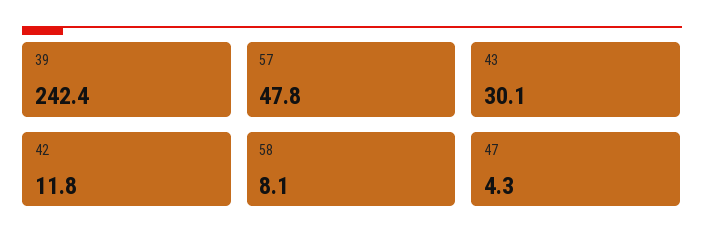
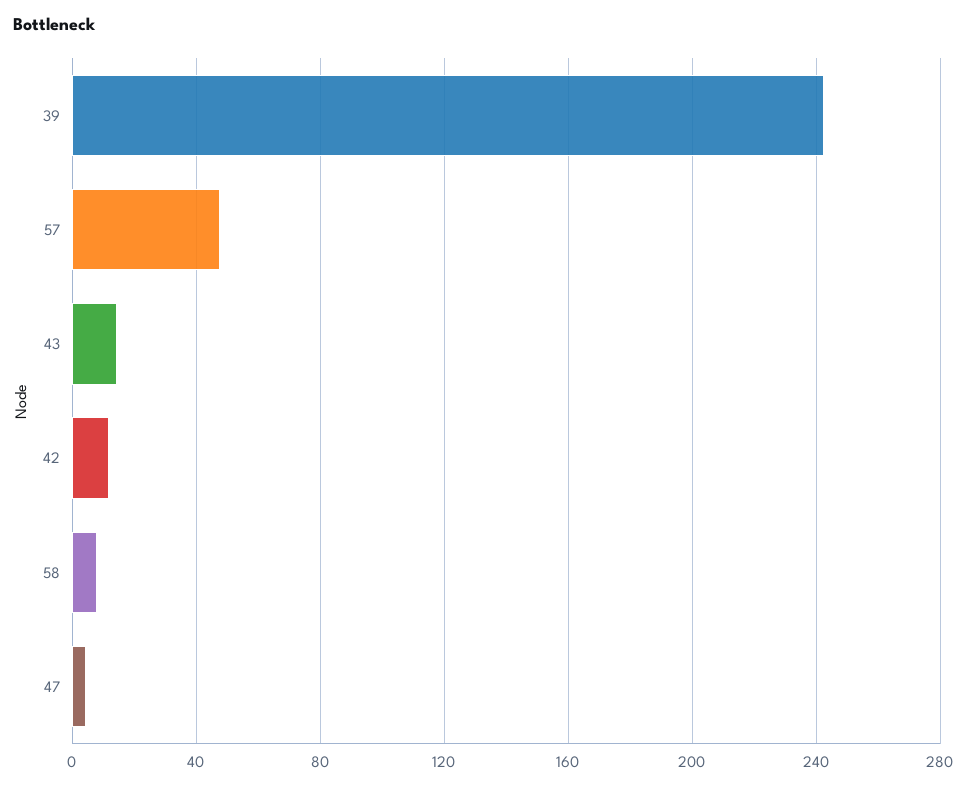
43: 30.1 -> 15

